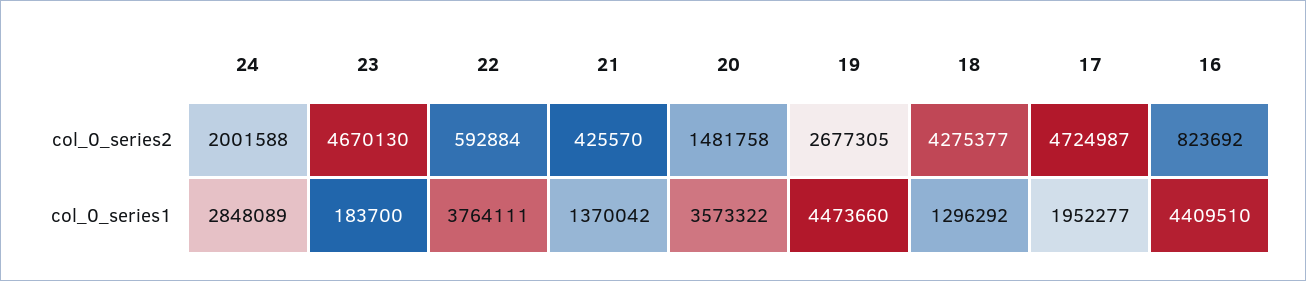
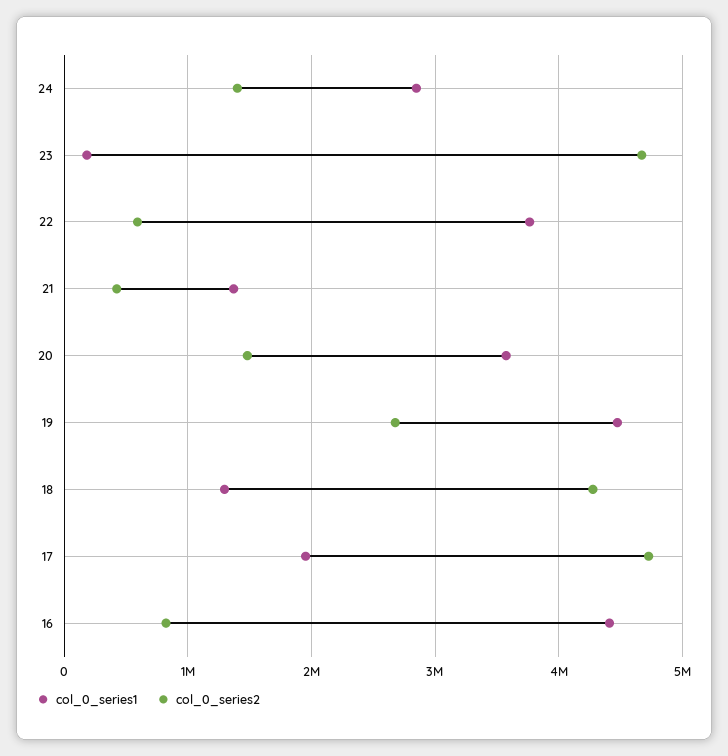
col_0_series2, 24: 2001588 -> 1400000

